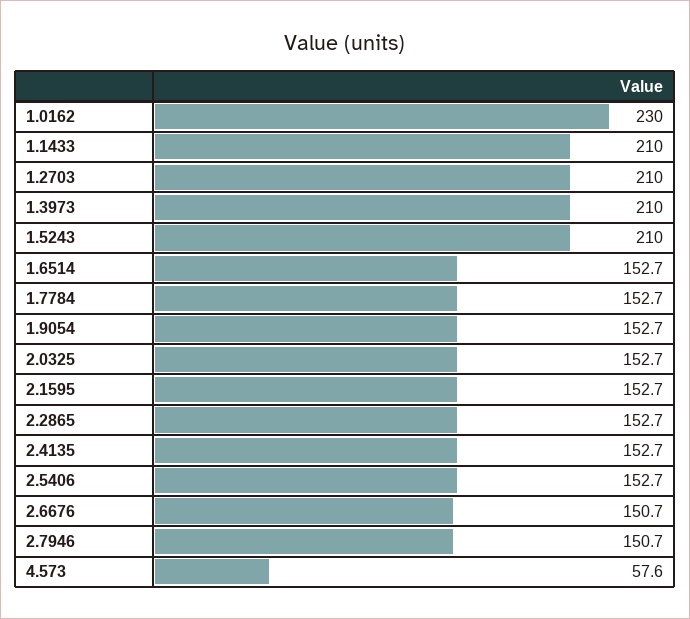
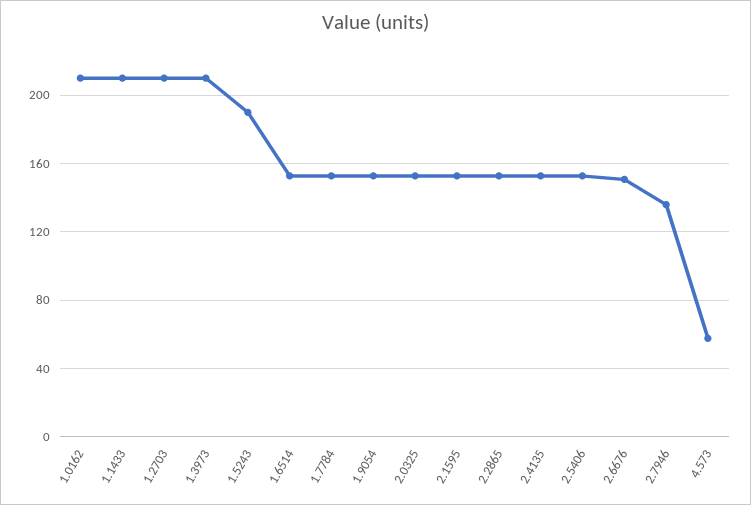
1.0162: 230 -> 210
1.5243: 210 -> 190
2.7946: 150.7 -> 135

